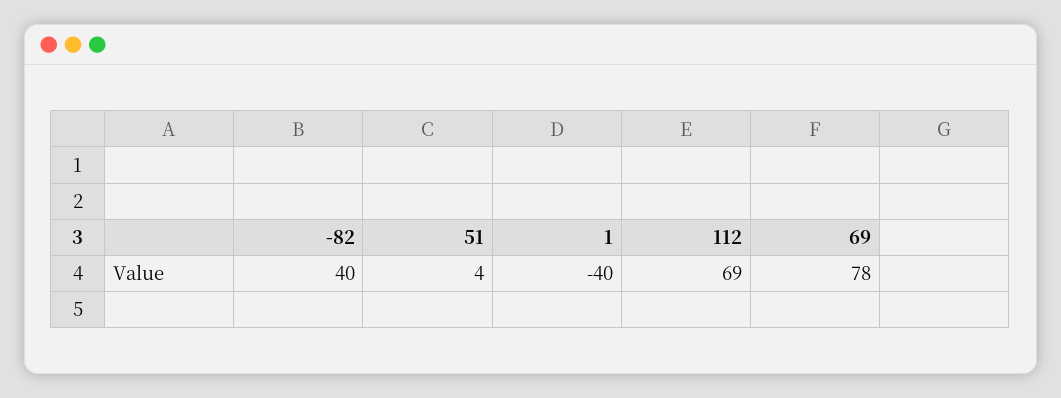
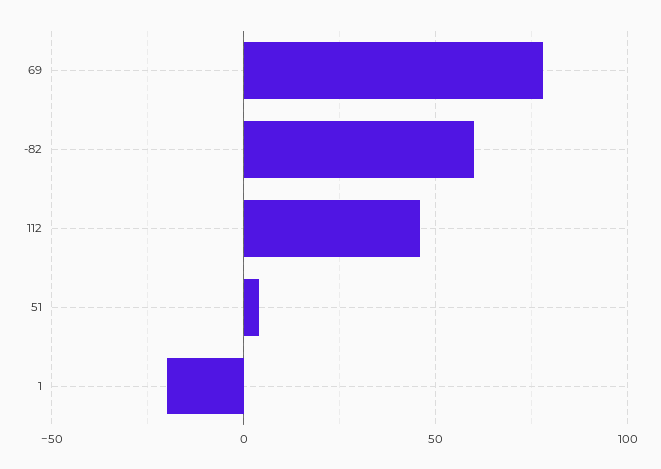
-82: 40 -> 60
1: -40 -> -20
112: 69 -> 45

